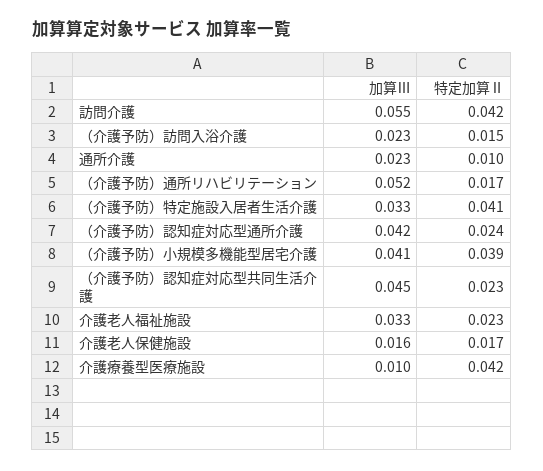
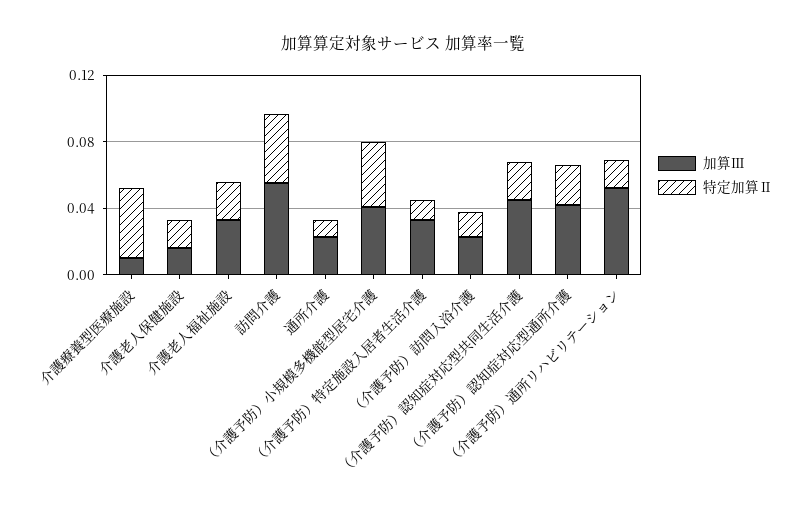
特定加算Ⅱ, （介護予防）特定施設入居者生活介護: 0.041 -> 0.01

